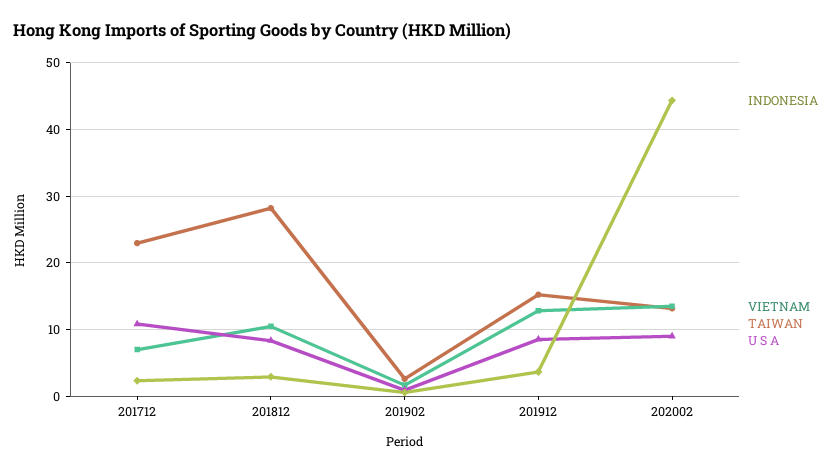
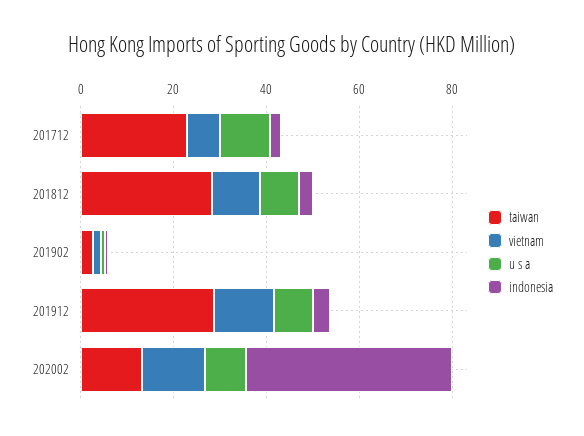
TAIWAN, 201912: 15 -> 30

